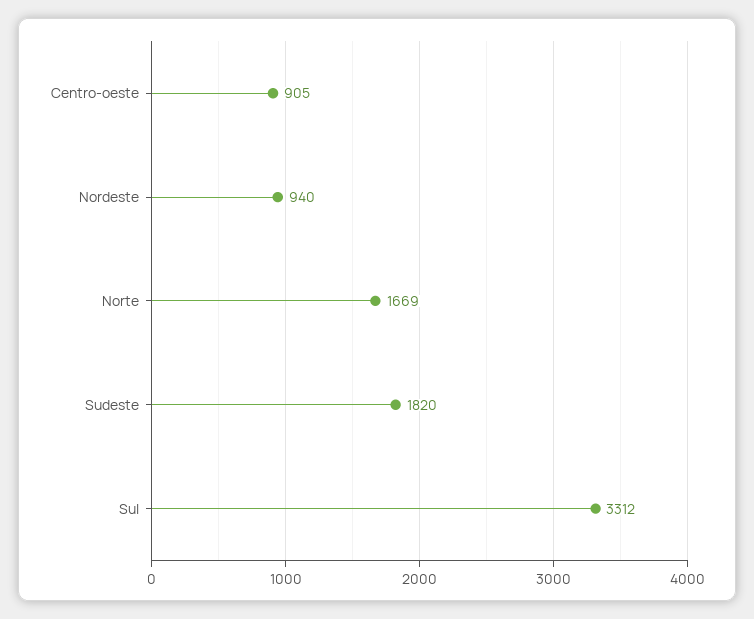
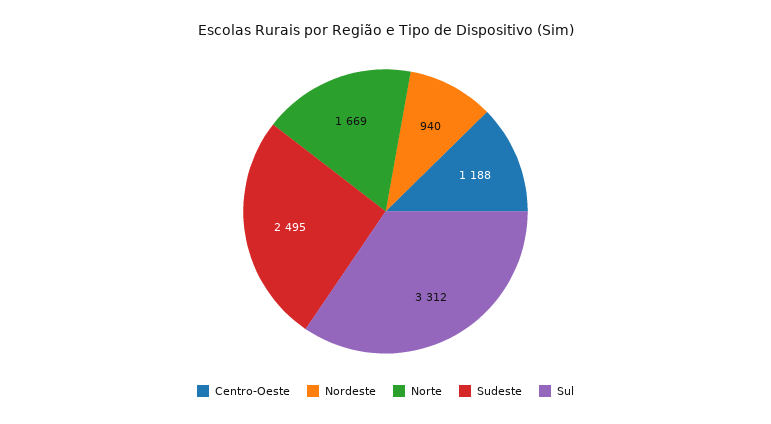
Centro-oeste: 905 -> 1188
Sudeste: 1820 -> 2495

